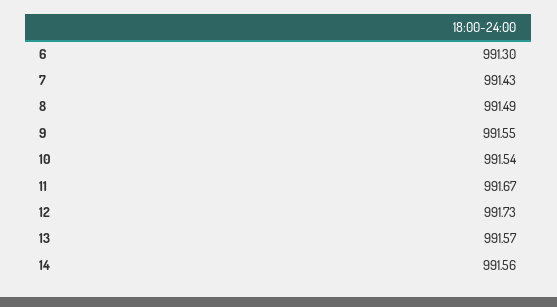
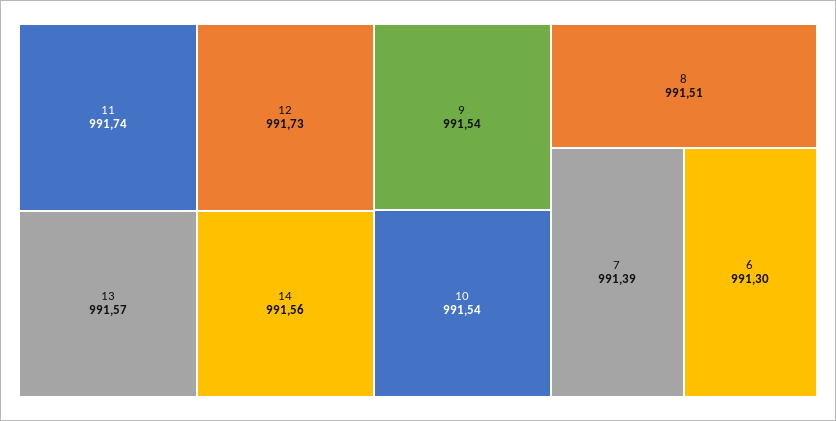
7: 991.43 -> 991.39
8: 991.49 -> 991.51
9: 991.55 -> 991.54
11: 991.67 -> 991.74

